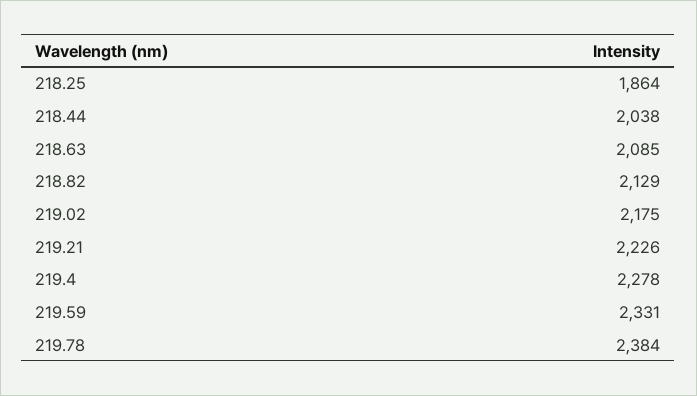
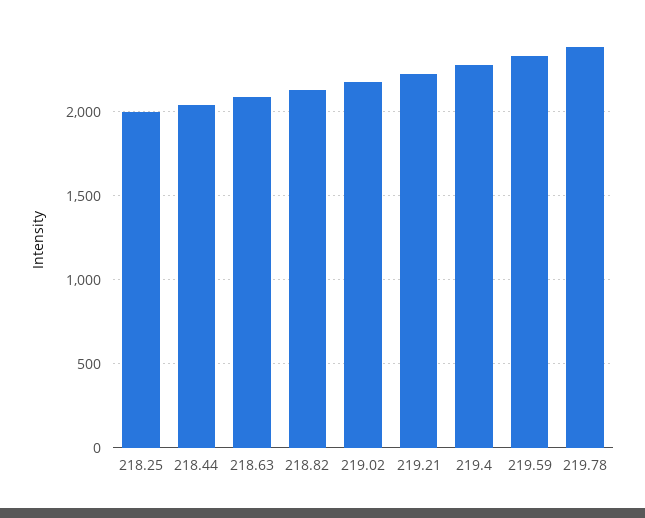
218.25: 1864 -> 2000

